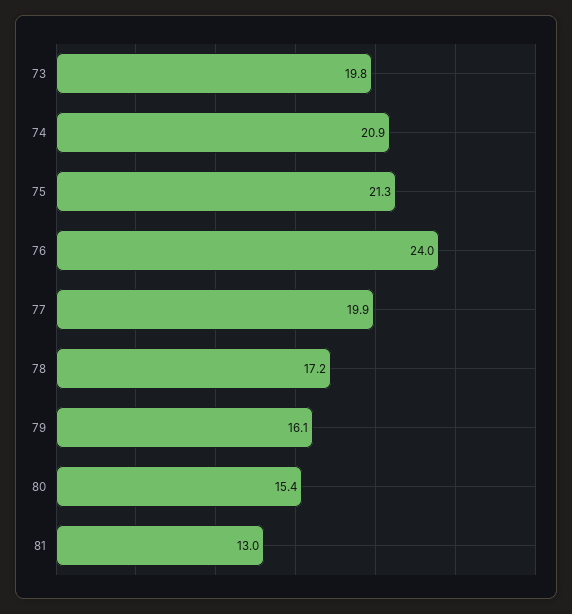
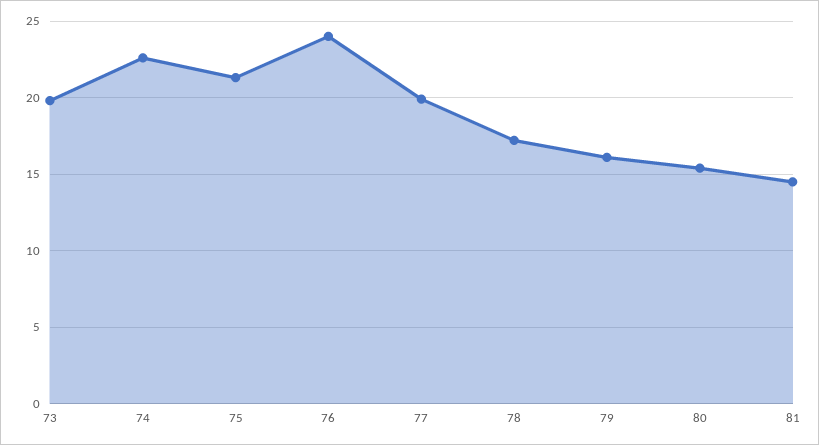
74: 20.9 -> 22.5
81: 13 -> 14.5

